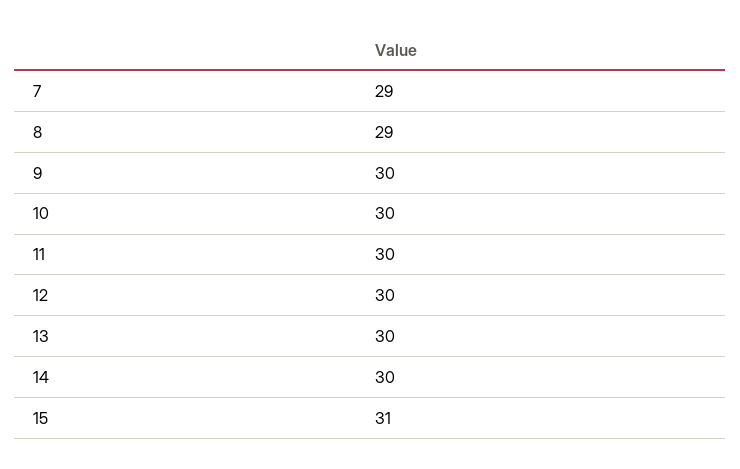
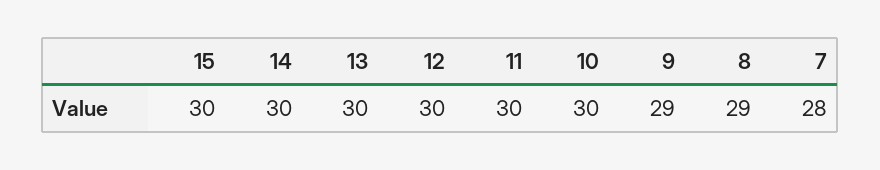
7: 29 -> 28
9: 30 -> 29
15: 31 -> 30

